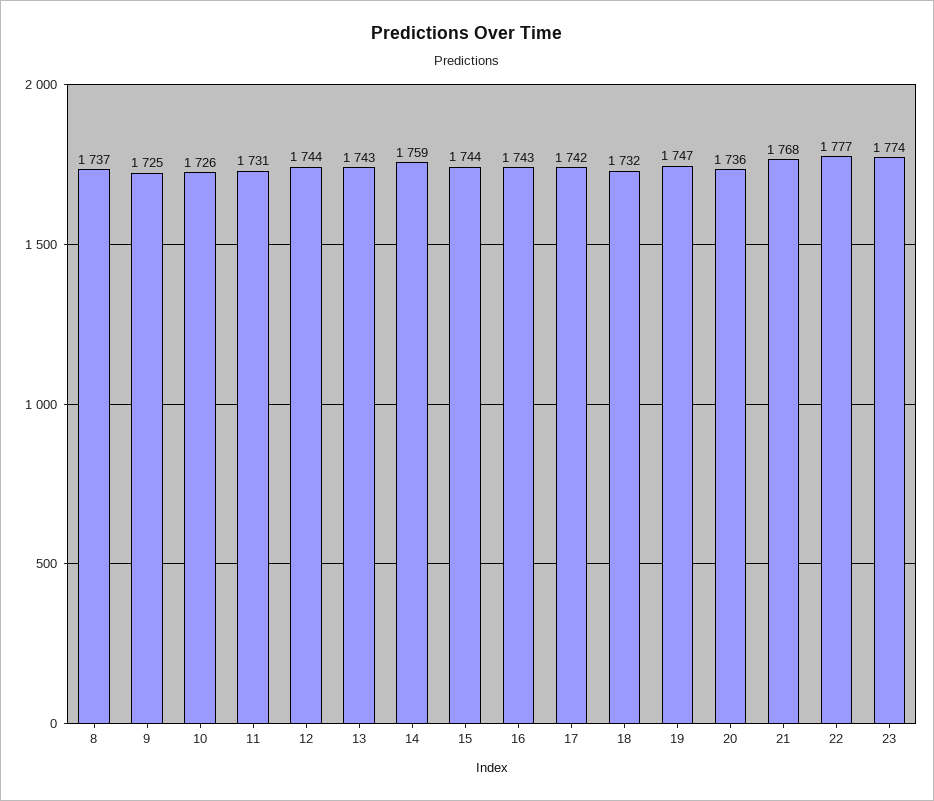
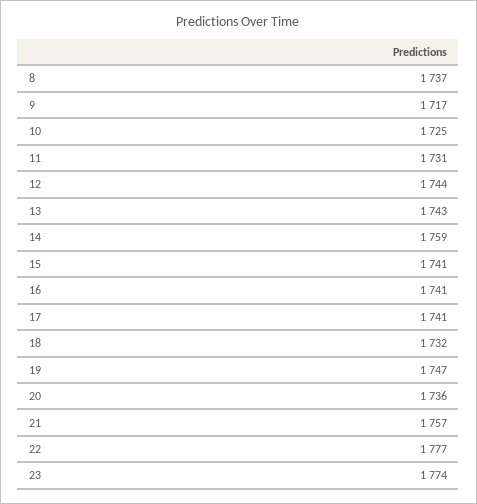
9: 1725 -> 1717
10: 1726 -> 1725
15: 1744 -> 1741
16: 1743 -> 1741
17: 1742 -> 1741
21: 1768 -> 1757

